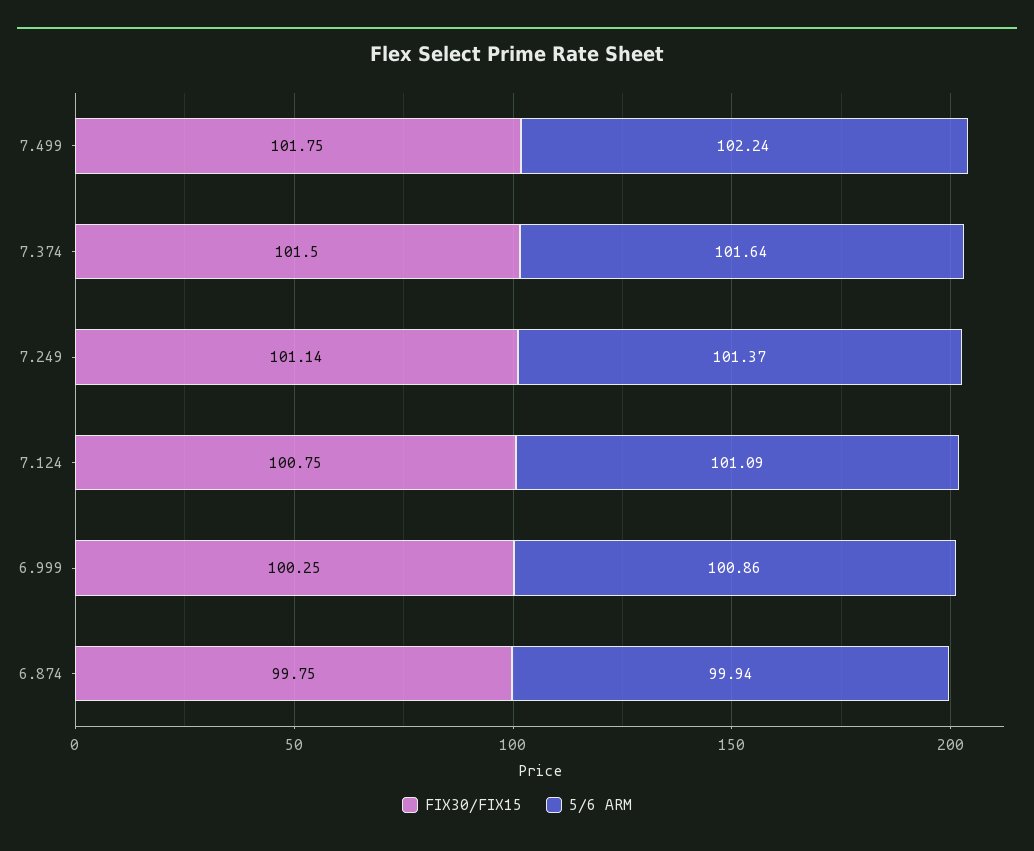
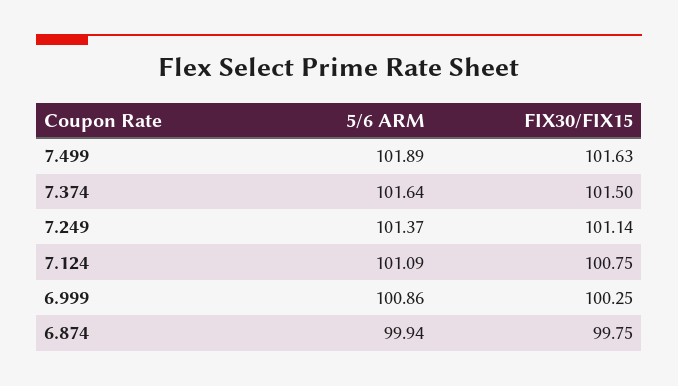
FIX30/FIX15, 7.499: 101.75 -> 101.63
5/6 ARM, 7.499: 102.24 -> 101.89

